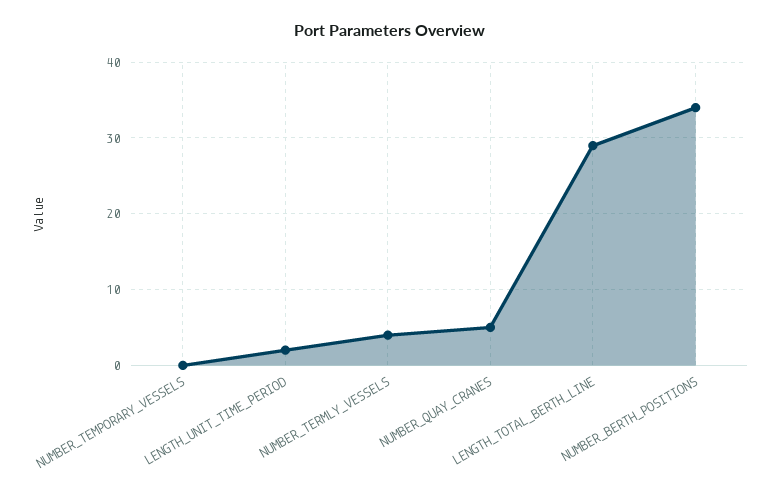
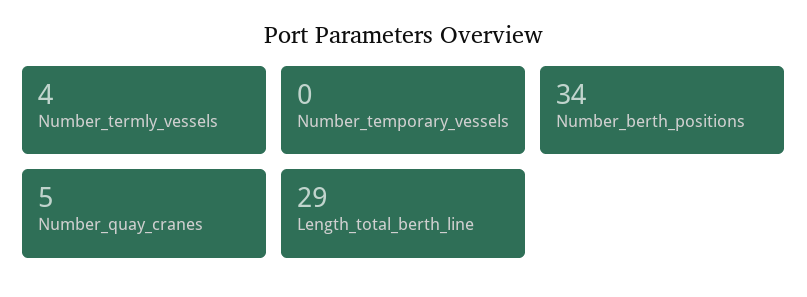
LENGTH_UNIT_TIME_PERIOD: 2 -> none

